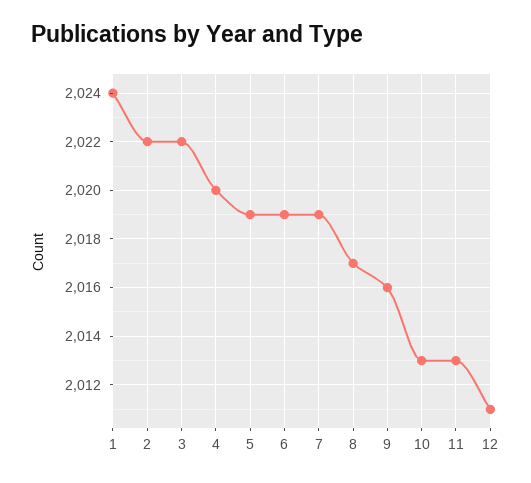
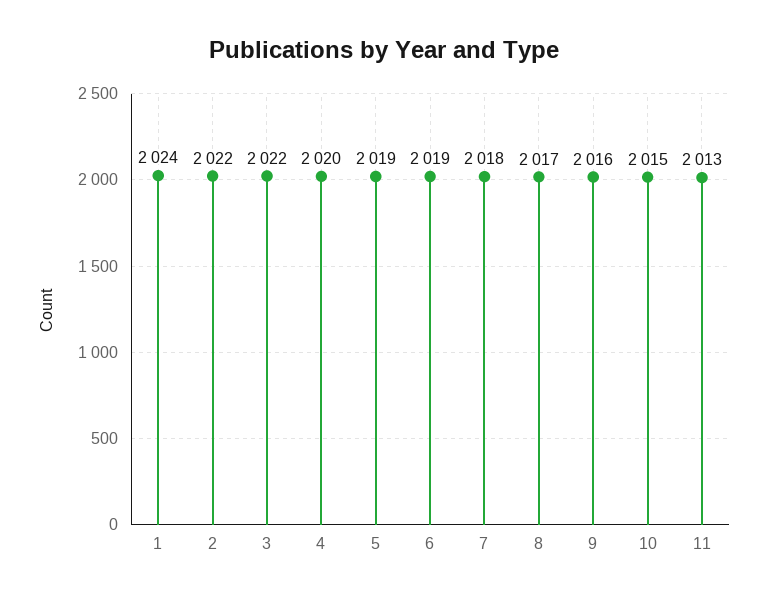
7: 2019 -> 2018
10: 2013 -> 2015
12: 2011 -> none

